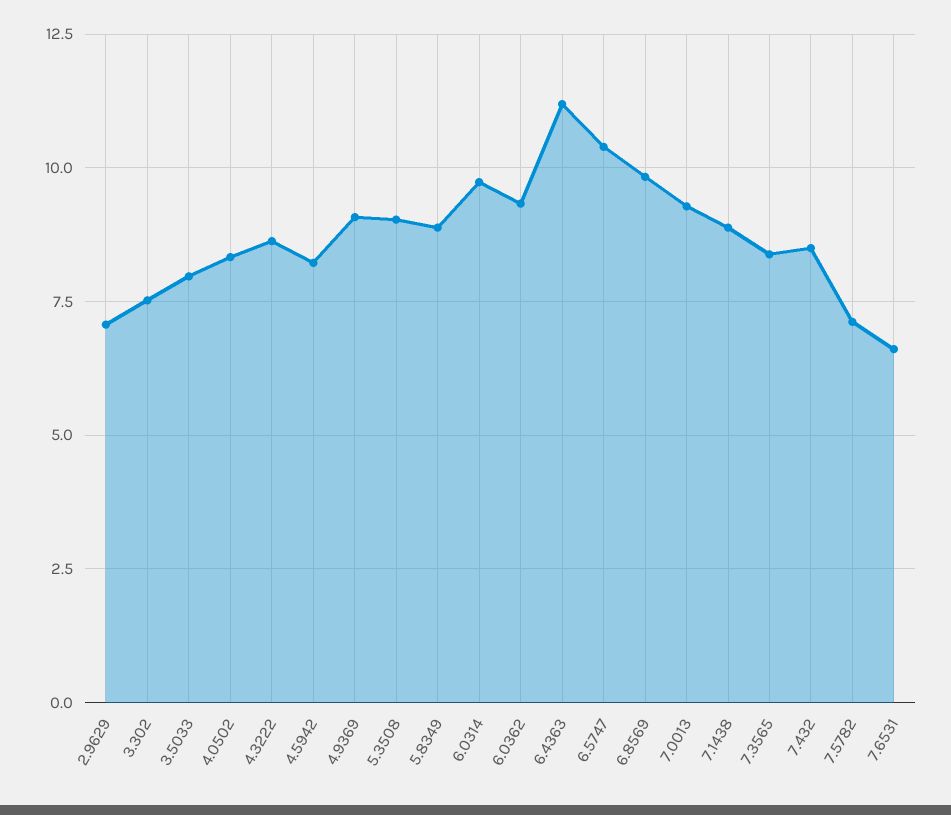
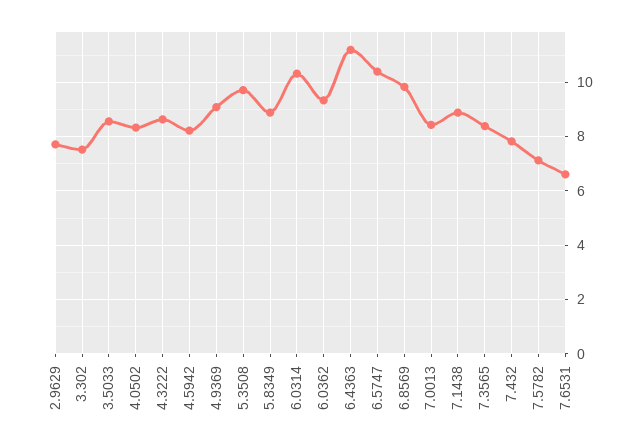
2.9629: 7 -> 7.75
3.5033: 8 -> 8.5
5.3508: 9 -> 9.75
6.0314: 9.75 -> 10.25
7.0013: 9.25 -> 8.5
7.432: 8.5 -> 7.75

